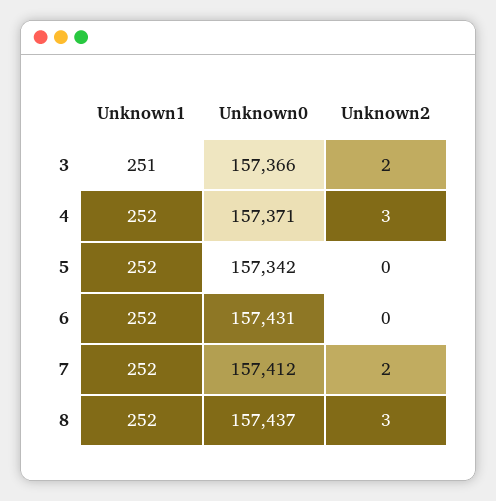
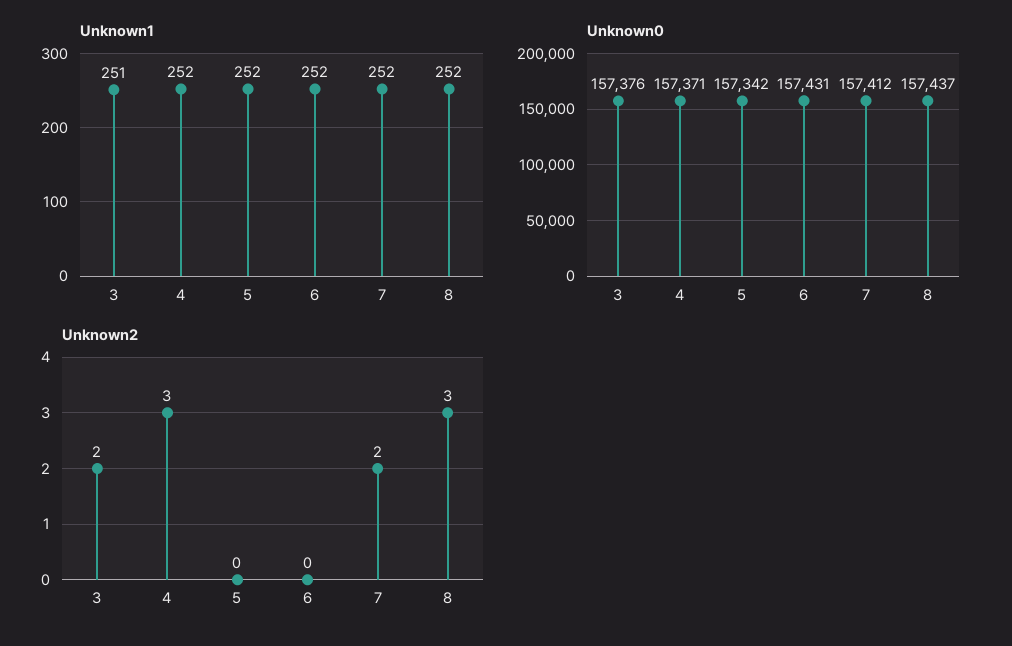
Unknown0, 3: 157366 -> 157376

